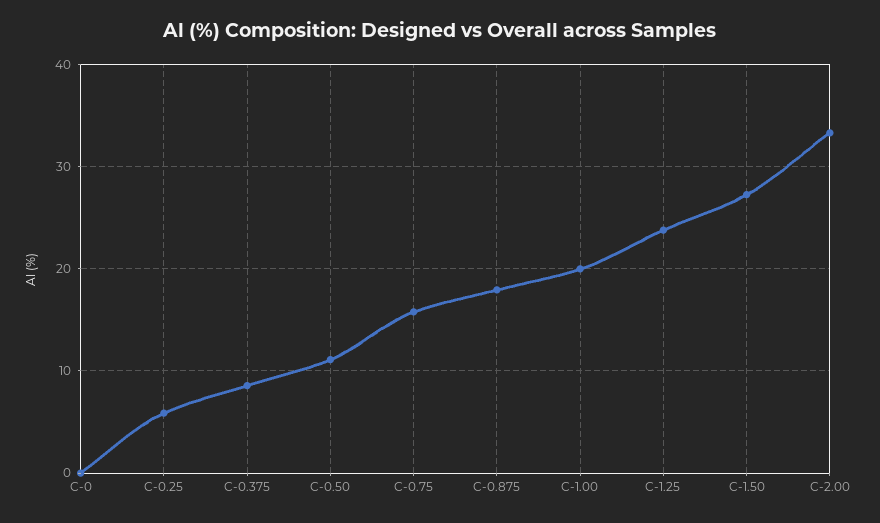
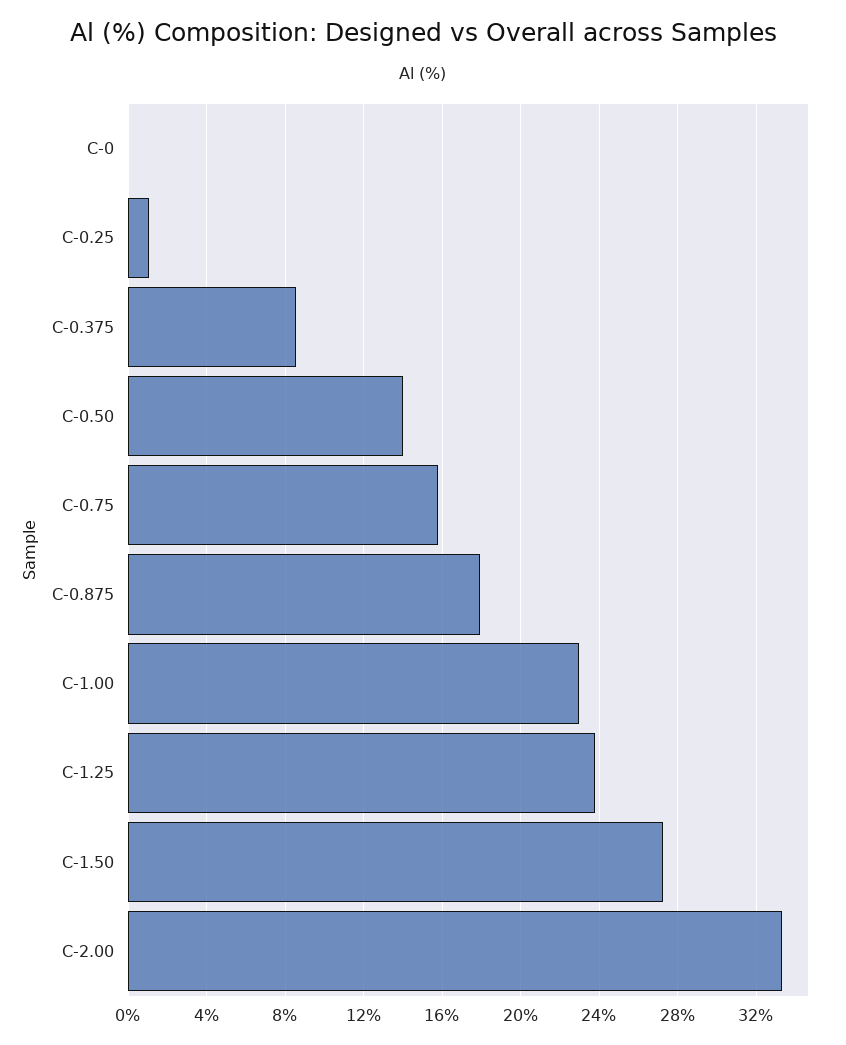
C-0.25: 6 -> 1
C-0.50: 11 -> 14
C-1.00: 20 -> 23

